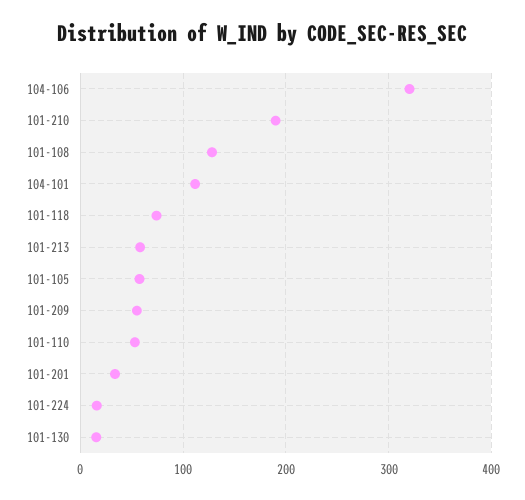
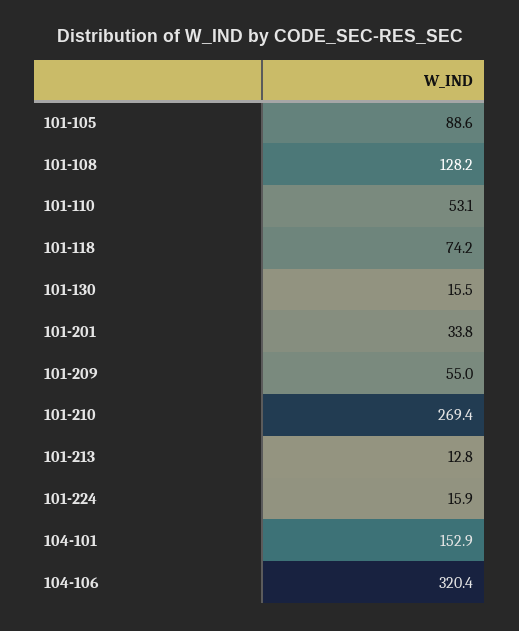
101-210: 190 -> 269.4
104-101: 110 -> 152.9
101-213: 60 -> 12.8
101-105: 60 -> 88.6

